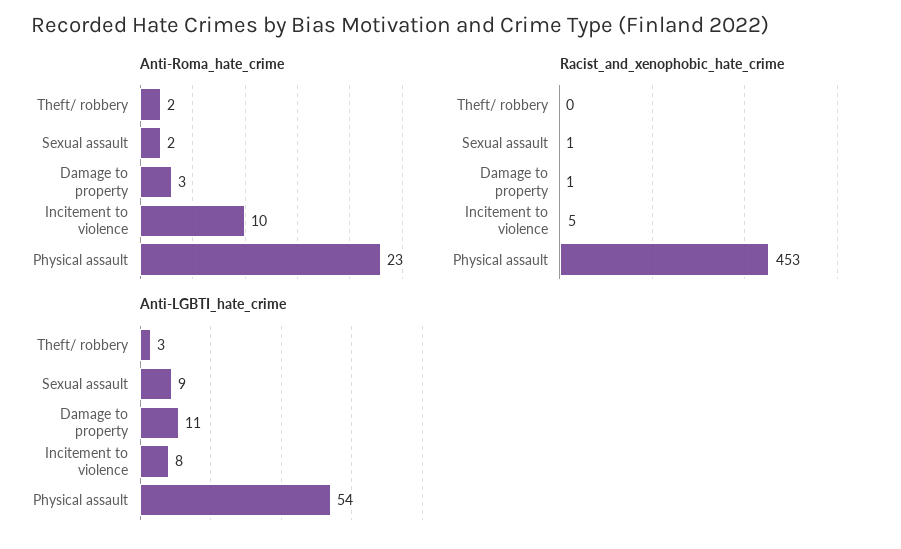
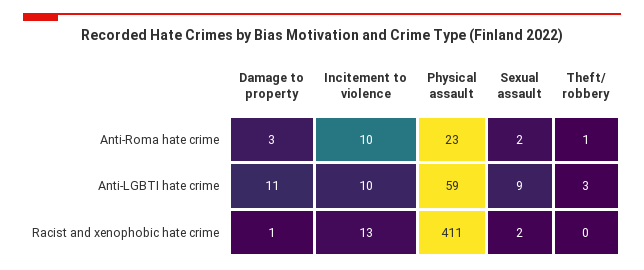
Anti-Roma_hate_crime, Theft/ robbery: 2 -> 1
Racist_and_xenophobic_hate_crime, Sexual assault: 1 -> 2
Racist_and_xenophobic_hate_crime, Incitement to violence: 5 -> 13
Racist_and_xenophobic_hate_crime, Physical assault: 453 -> 411
Anti-LGBTI_hate_crime, Incitement to violence: 8 -> 10
Anti-LGBTI_hate_crime, Physical assault: 54 -> 59

